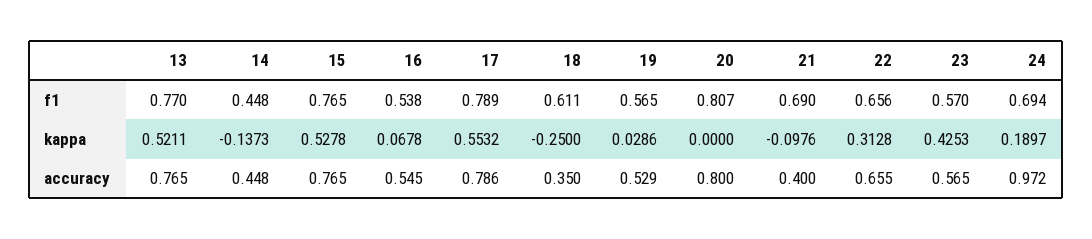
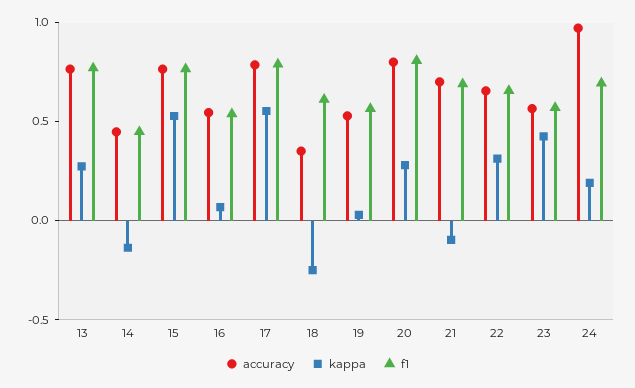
kappa, 13: 0.5211 -> 0.3
kappa, 20: 0 -> 0.3
accuracy, 21: 0.4 -> 0.7

